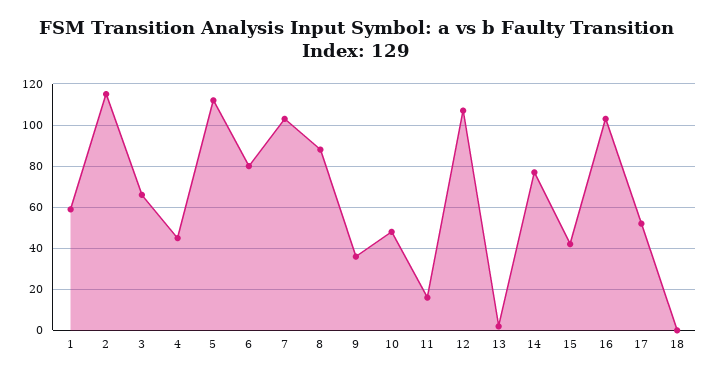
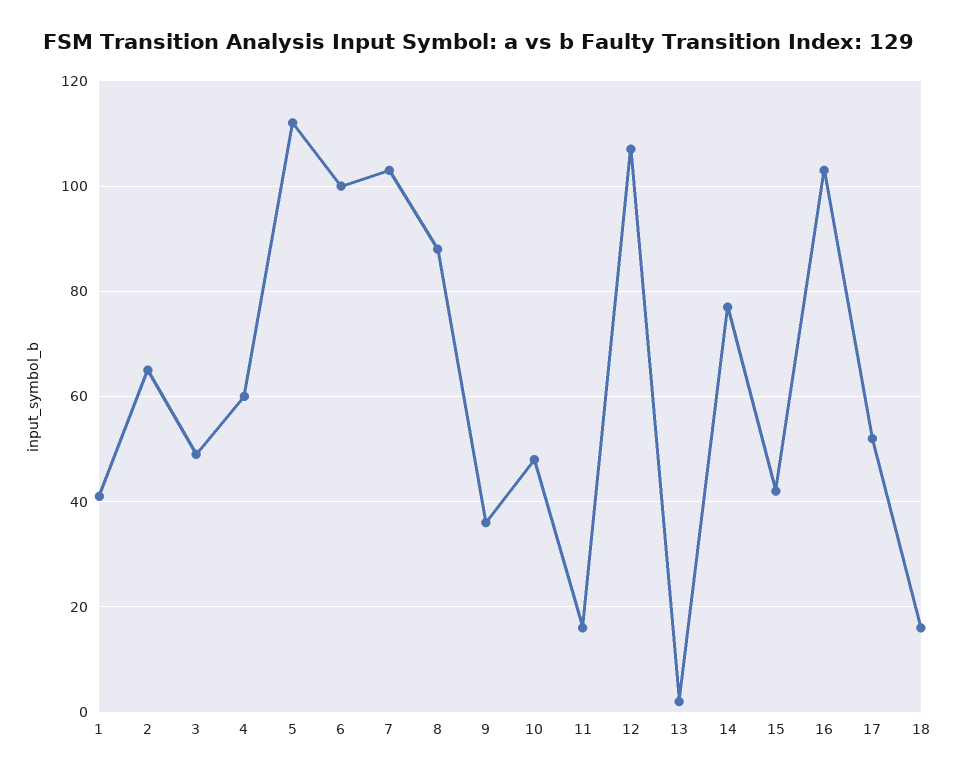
1: 60 -> 40
2: 115 -> 65
3: 65 -> 50
4: 45 -> 60
6: 80 -> 100
18: 0 -> 15

